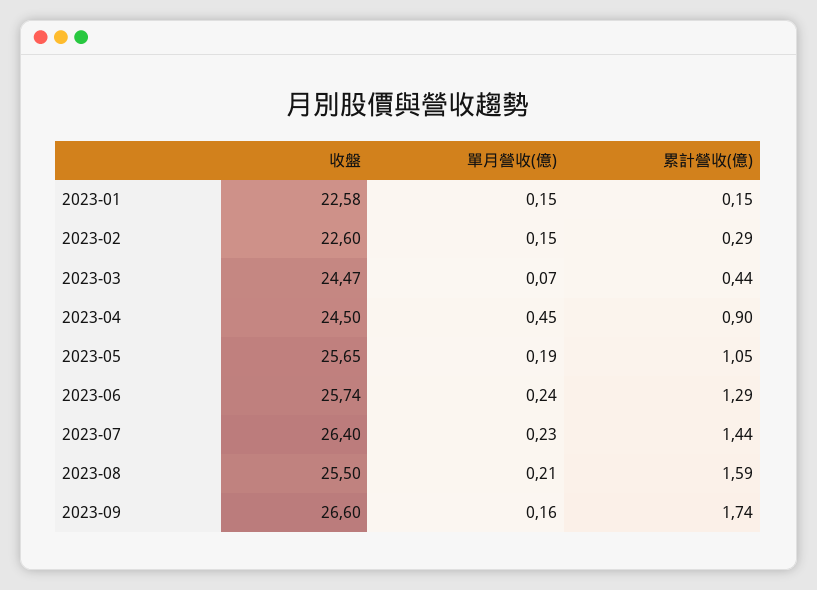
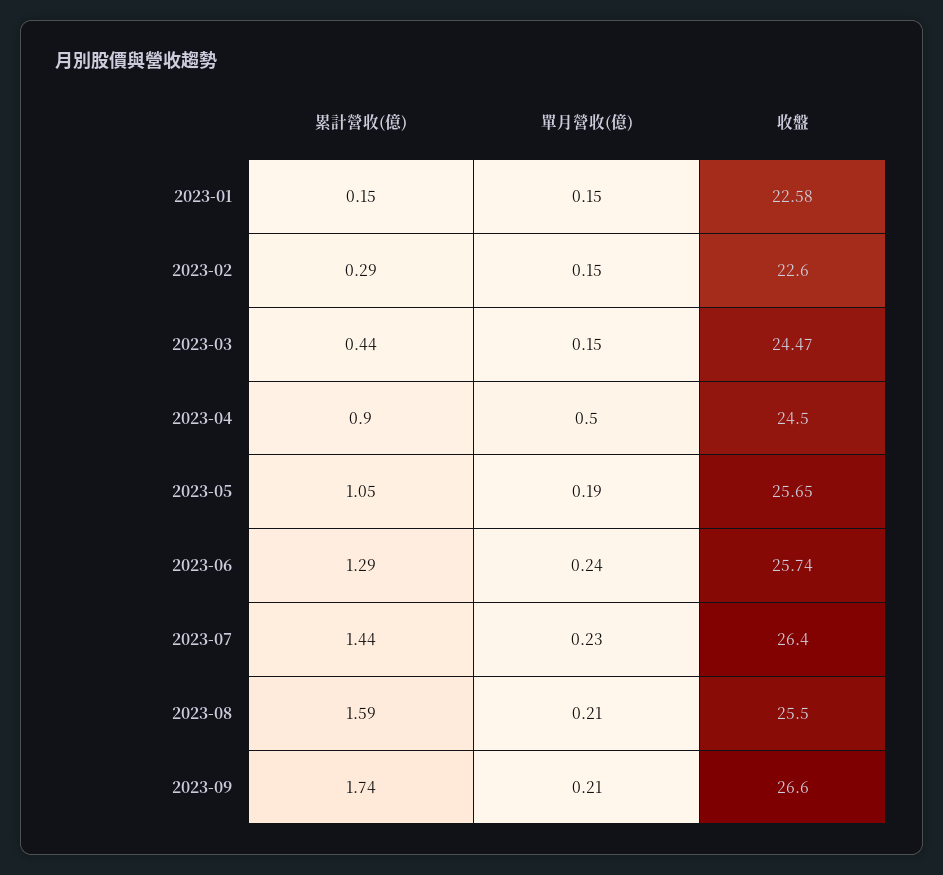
單月營收(億), 2023-03: 0.07 -> 0.15
單月營收(億), 2023-04: 0.45 -> 0.5
單月營收(億), 2023-09: 0.16 -> 0.21

